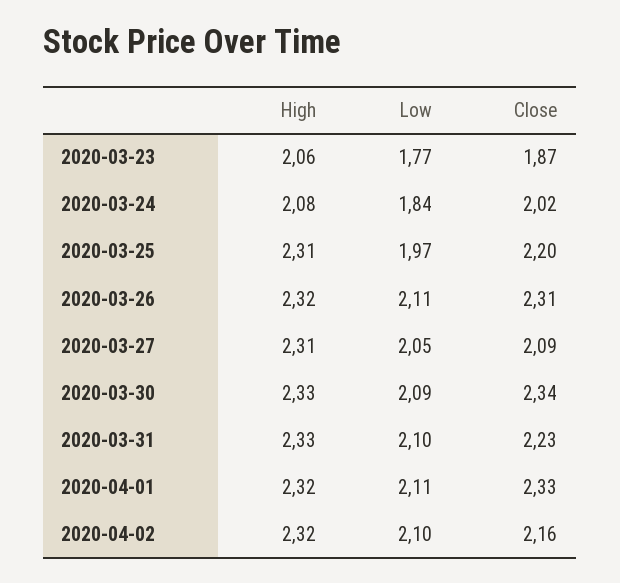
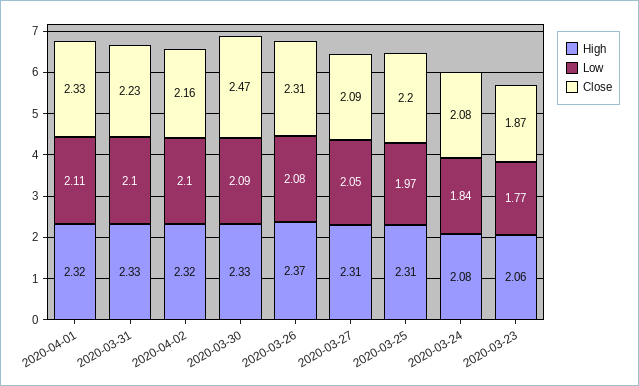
Close, 2020-03-24: 2.02 -> 2.08
High, 2020-03-26: 2.32 -> 2.37
Low, 2020-03-26: 2.11 -> 2.08
Close, 2020-03-30: 2.34 -> 2.47

